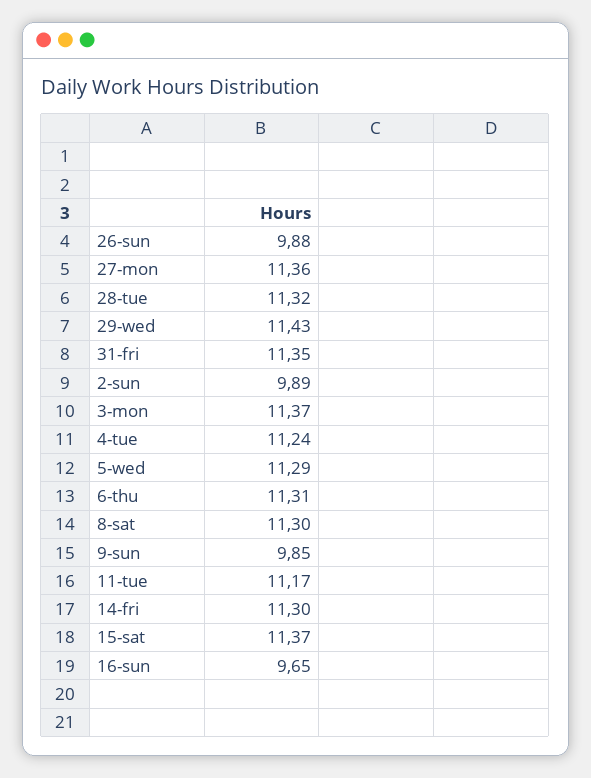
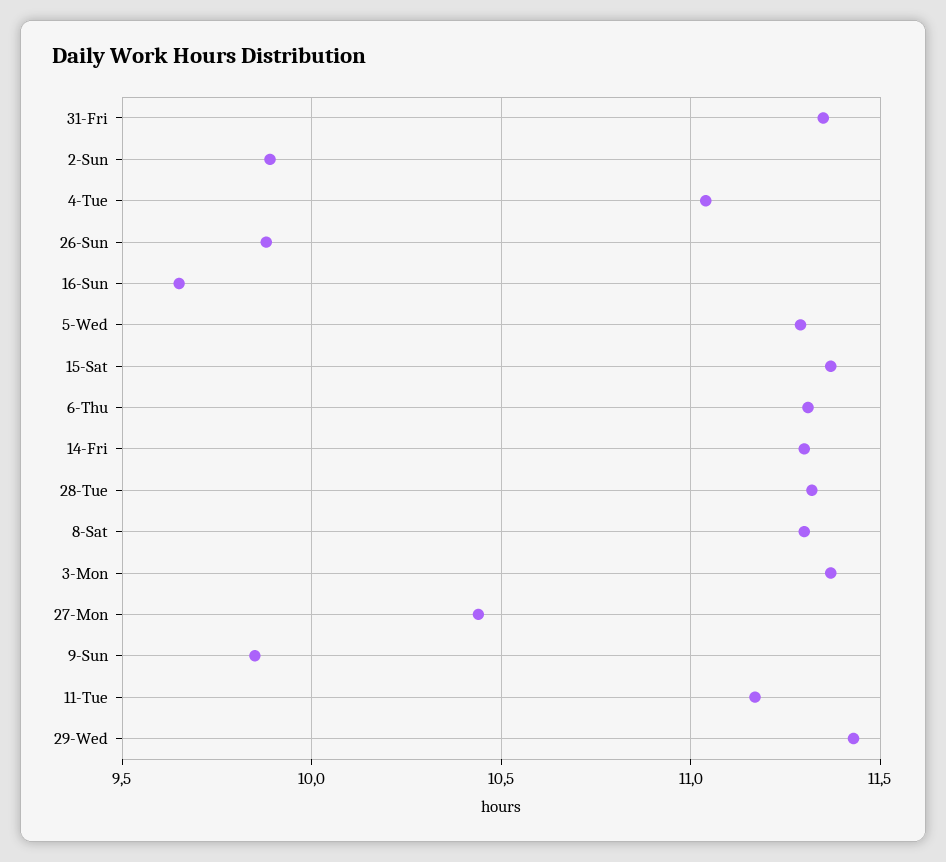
27-mon: 11.36 -> 10.45
4-tue: 11.24 -> 11.05

